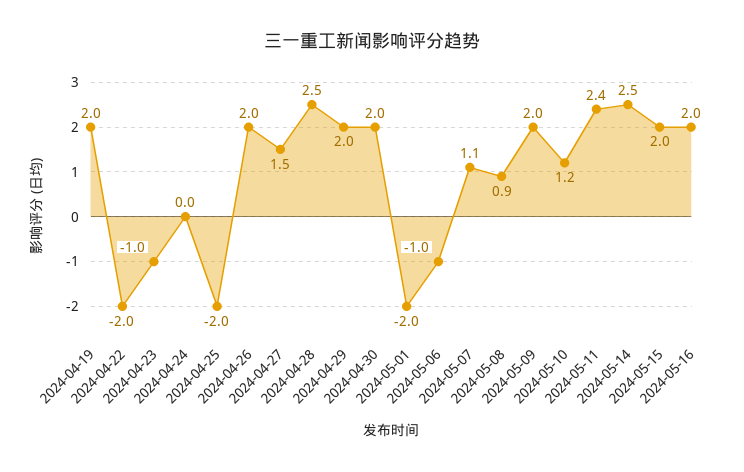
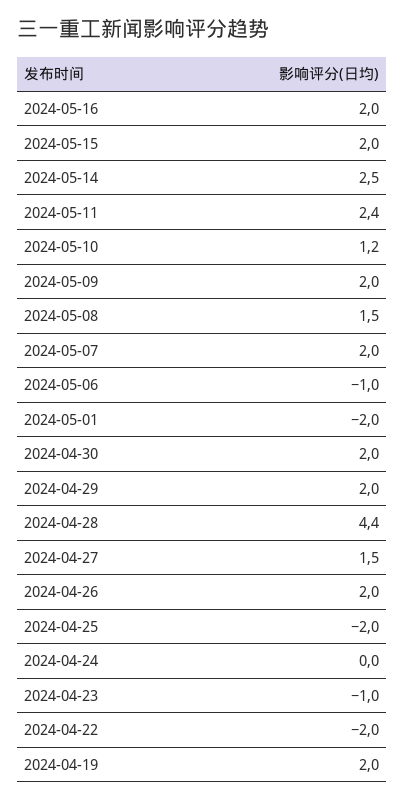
2024-04-28: 2.5 -> 4.4
2024-05-07: 1.1 -> 2
2024-05-08: 0.9 -> 1.5

